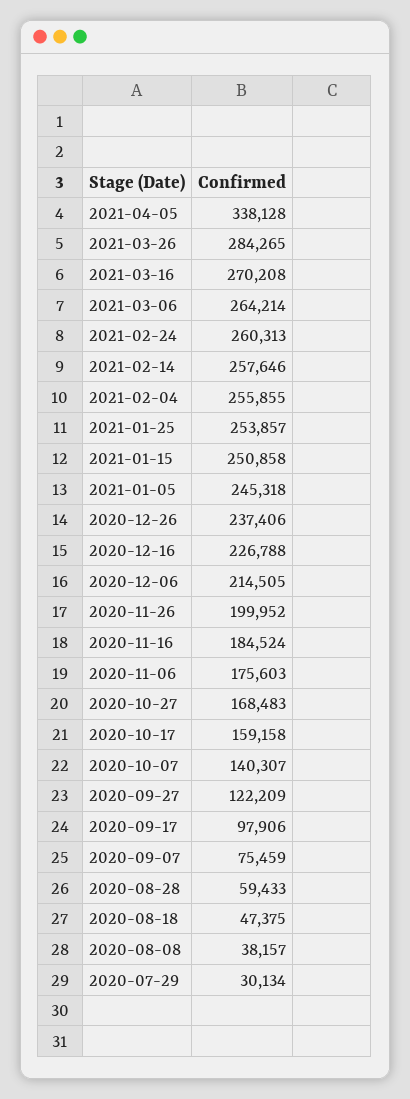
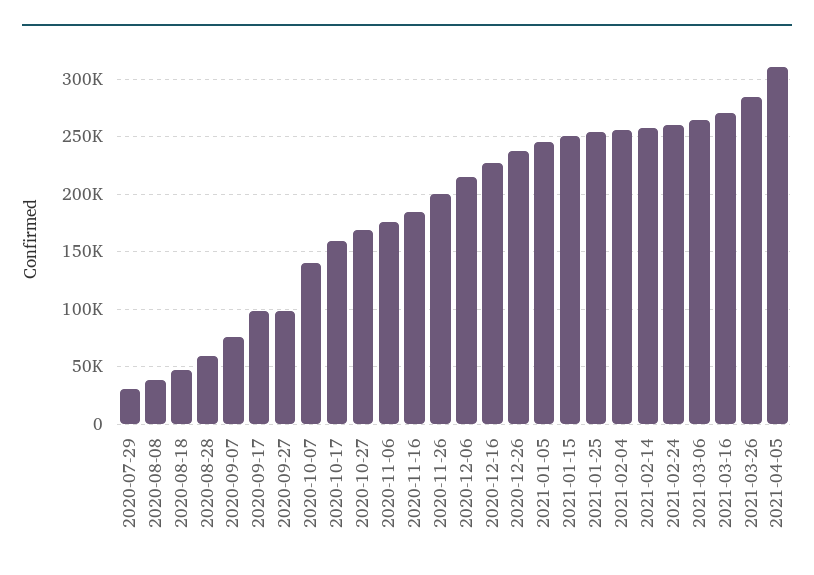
2021-04-05: 338128 -> 310000
2020-09-27: 122209 -> 100000

